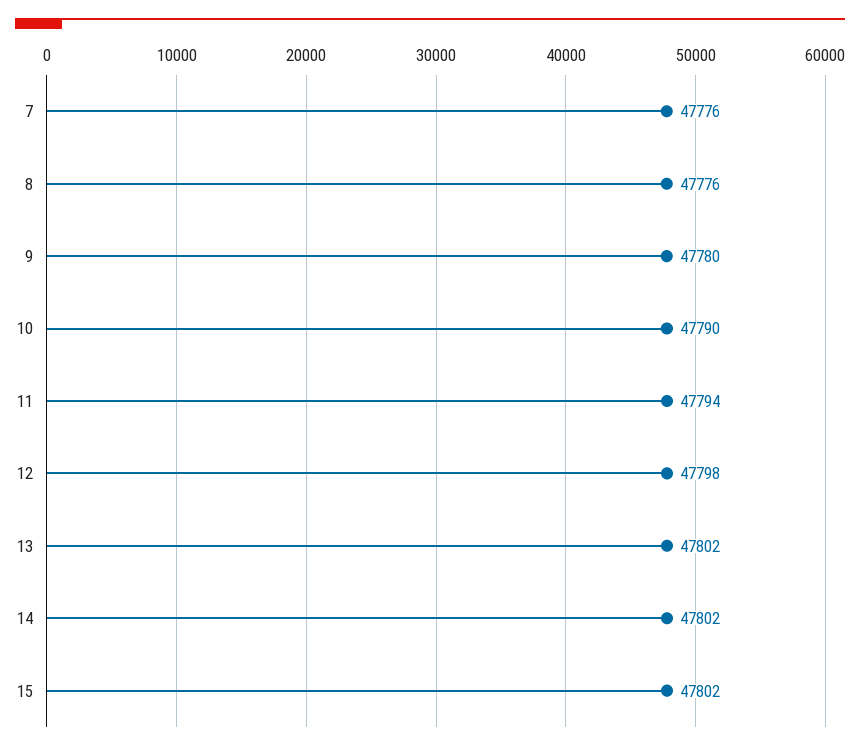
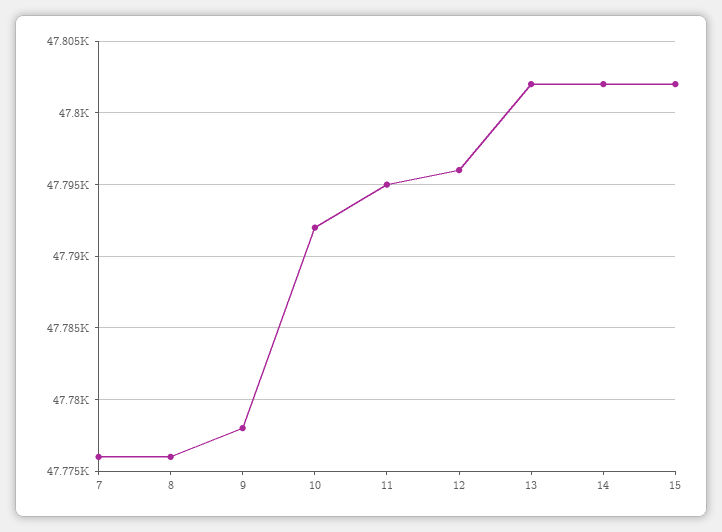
9: 47780 -> 47778
10: 47790 -> 47792
11: 47794 -> 47795
12: 47798 -> 47796

